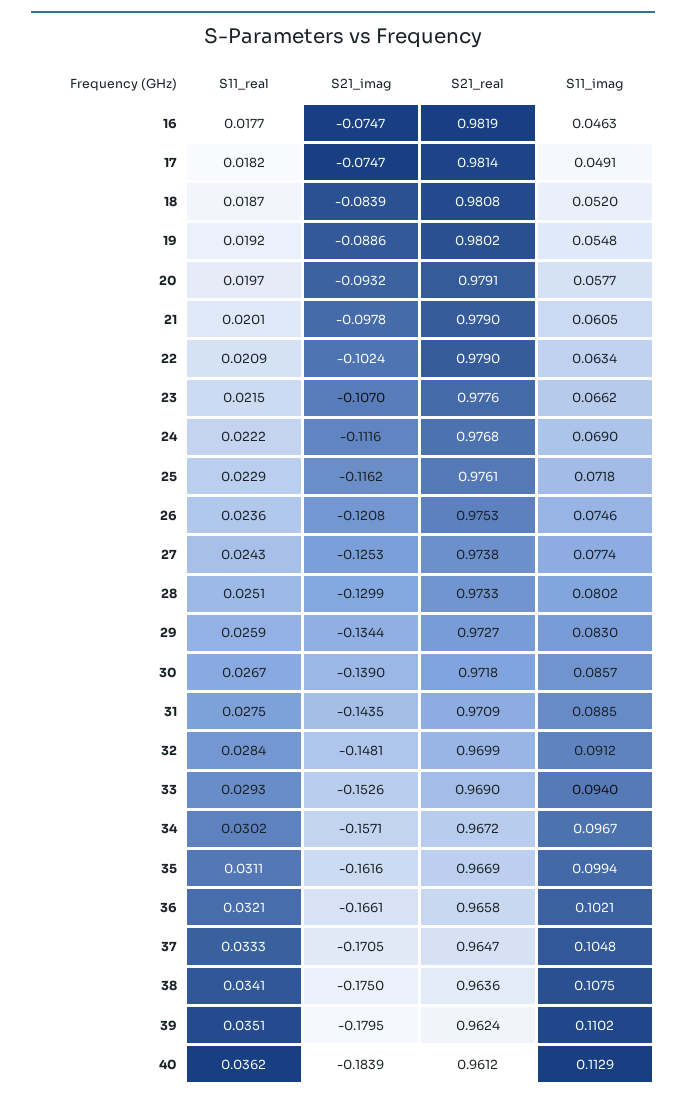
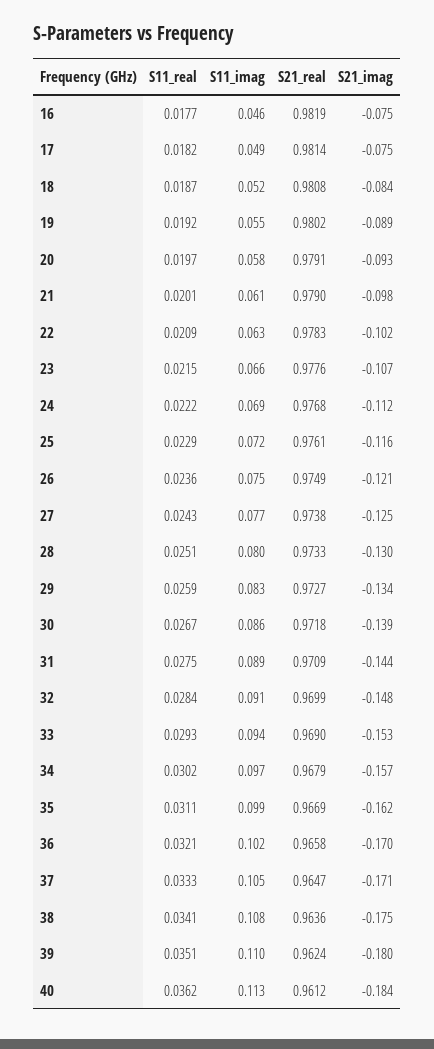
S21_real, 22: 0.979 -> 0.9783
S21_real, 26: 0.9753 -> 0.9749
S21_real, 34: 0.9672 -> 0.9679
S21_imag, 36: -0.1661 -> -0.17

